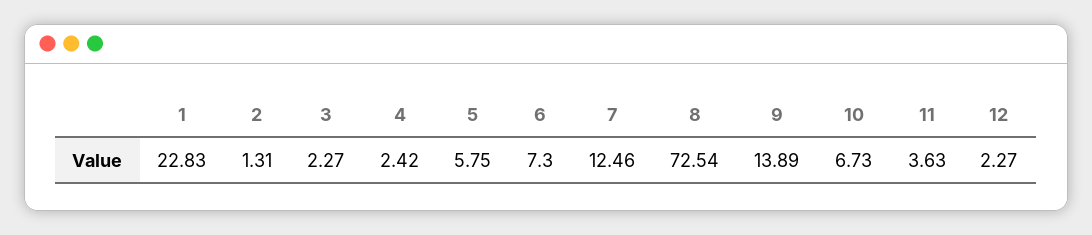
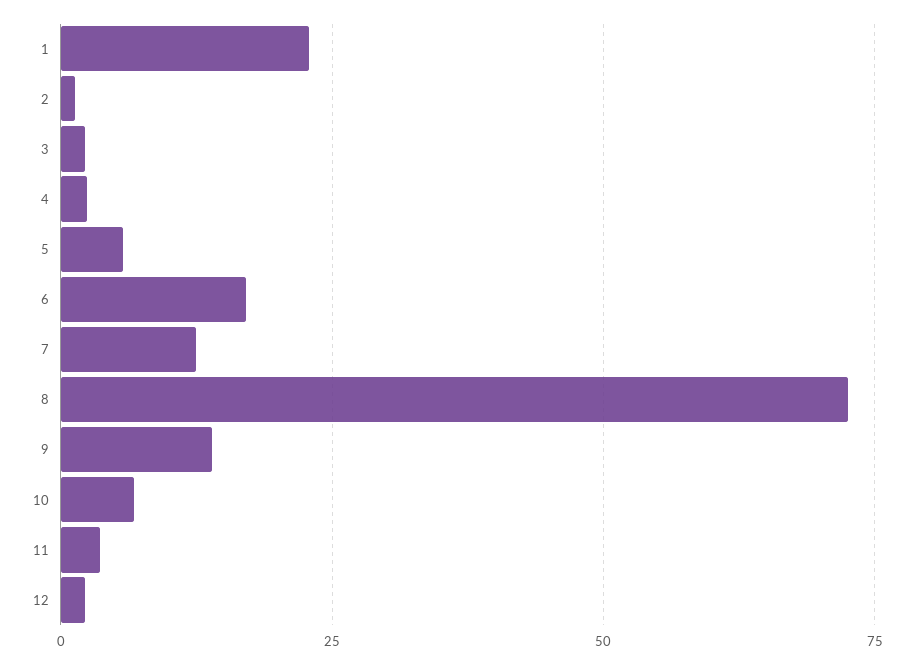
6: 7.3 -> 17.5

